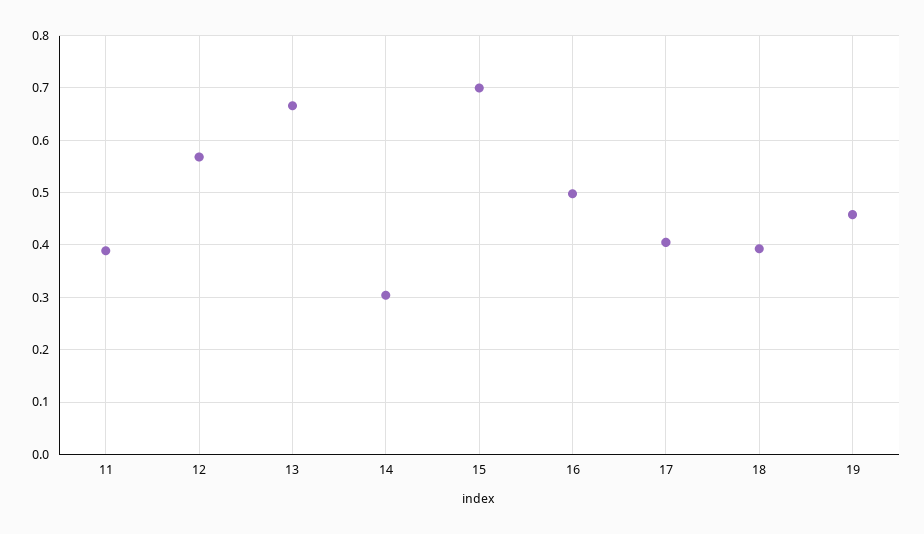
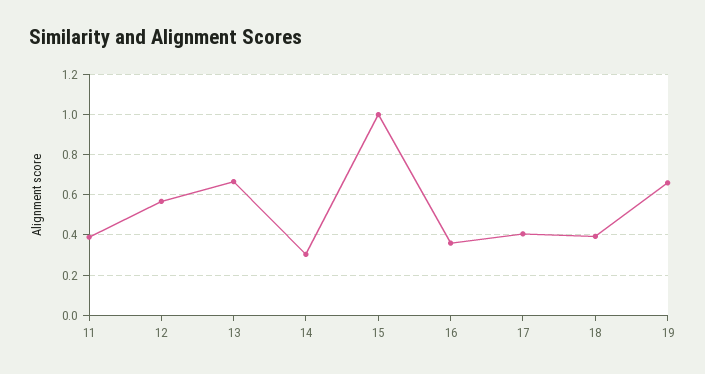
15: 0.7 -> 1
16: 0.5 -> 0.35
19: 0.46 -> 0.65

